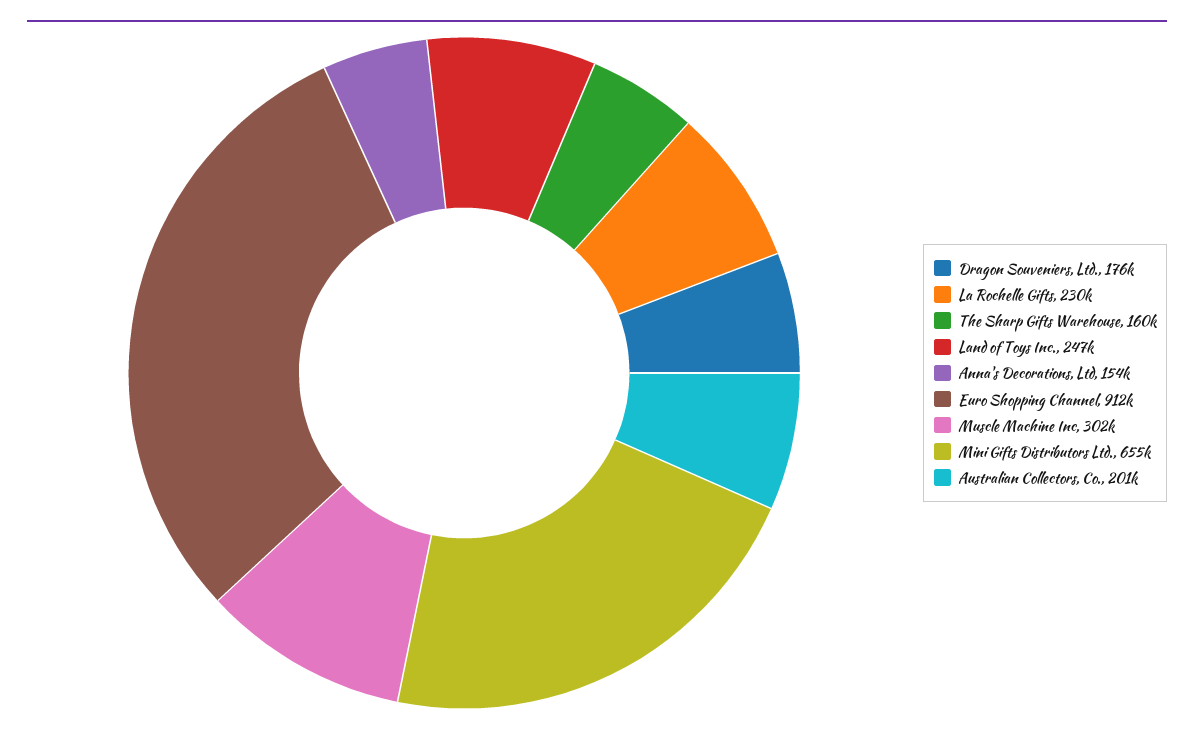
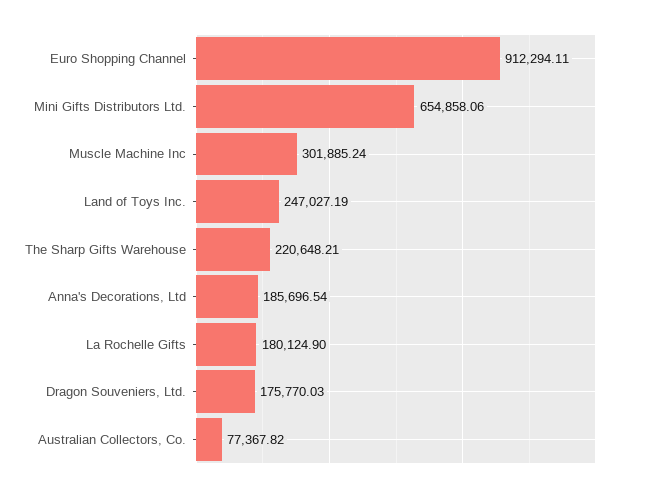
La Rochelle Gifts: 230000 -> 180124.9
The Sharp Gifts Warehouse: 160000 -> 220648.21
Anna's Decorations, Ltd: 154000 -> 185696.54
Australian Collectors, Co.: 201000 -> 77367.82

